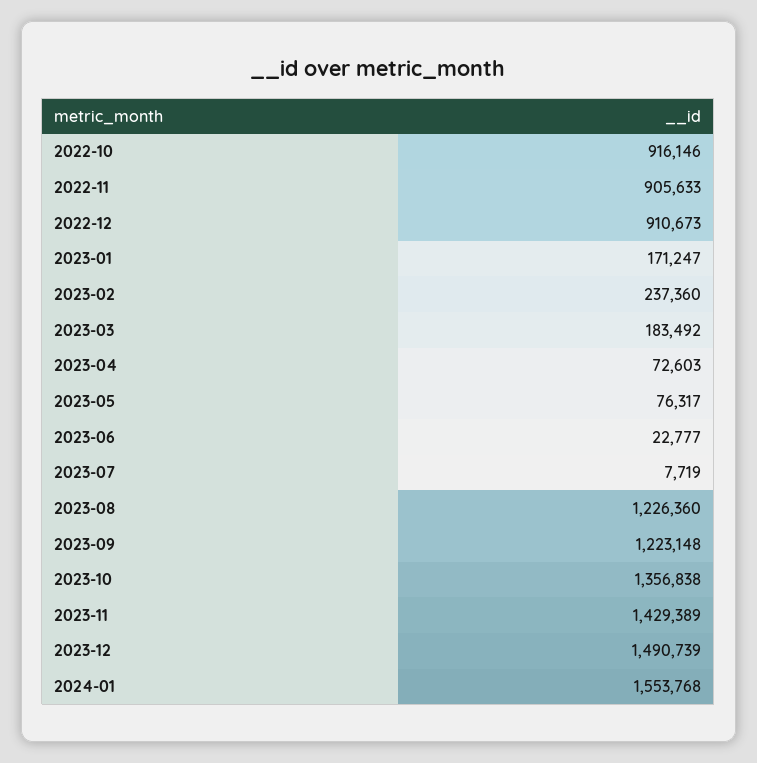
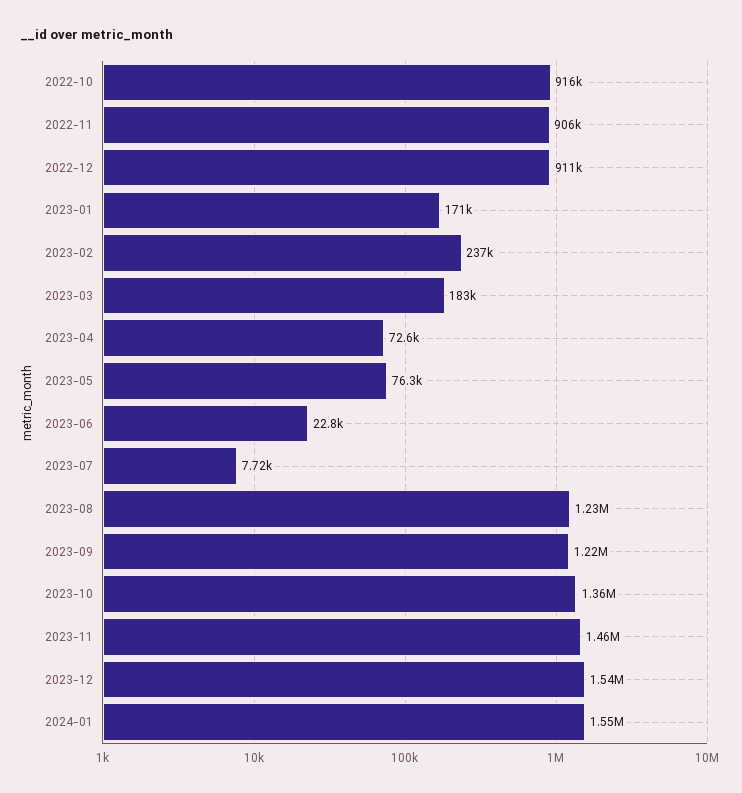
2023-11: 1429389 -> 1460000
2023-12: 1490739 -> 1540000

